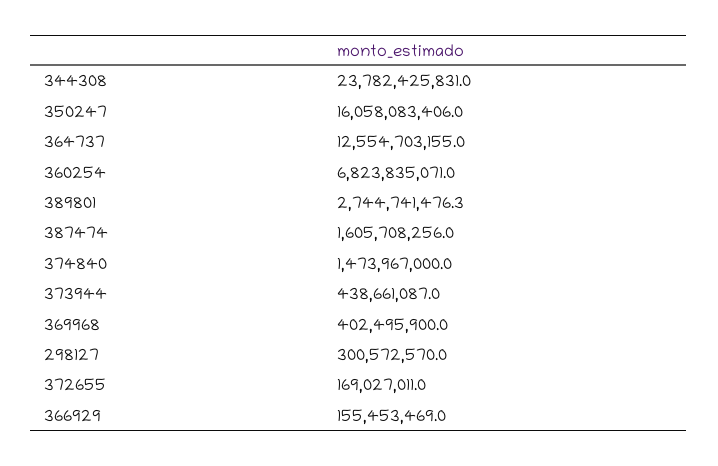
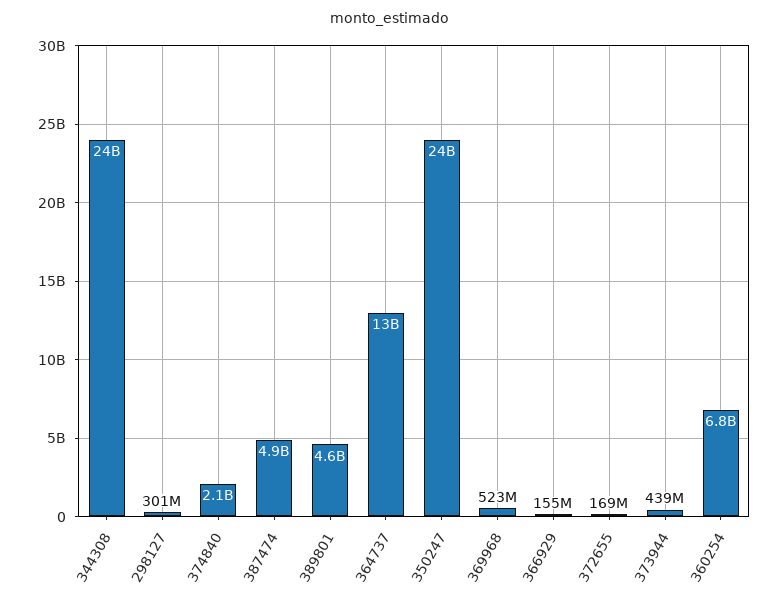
350247: 16058083406 -> 24000000000
389801: 2744741476.3 -> 4600000000
387474: 1605708256 -> 4900000000
374840: 1473967000 -> 2100000000
369968: 402495900 -> 523000000

